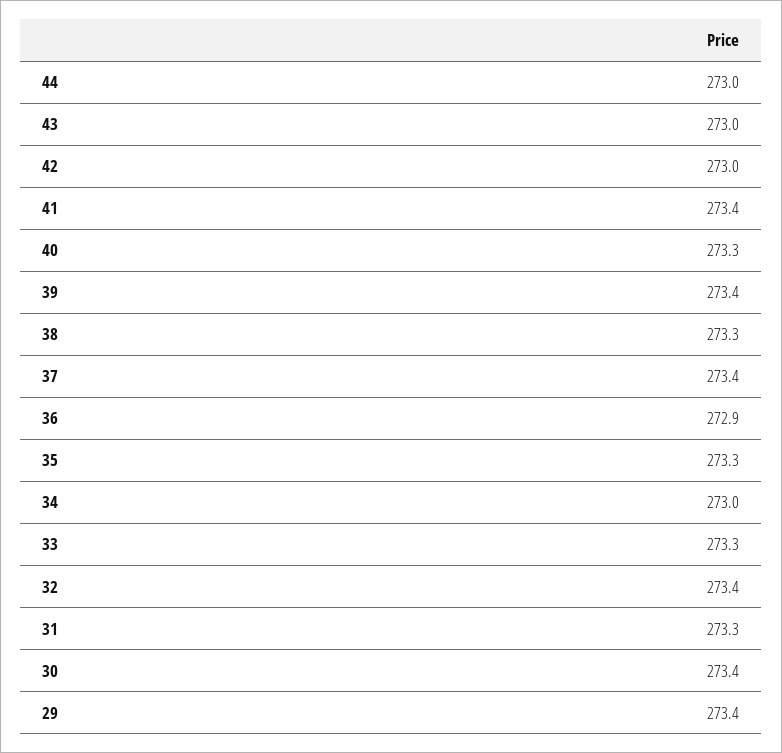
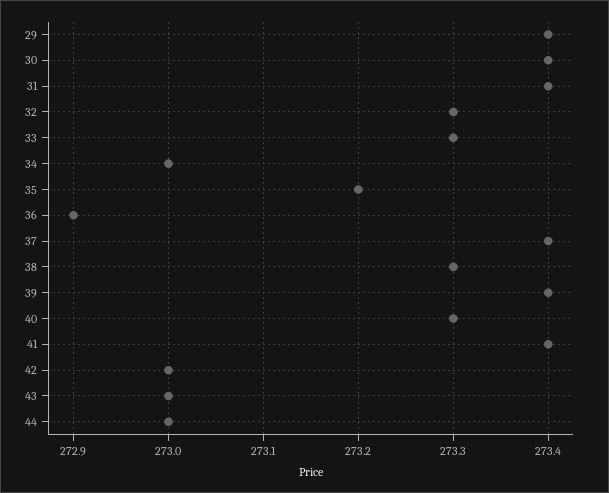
35: 273.3 -> 273.2
32: 273.4 -> 273.3
31: 273.3 -> 273.4

